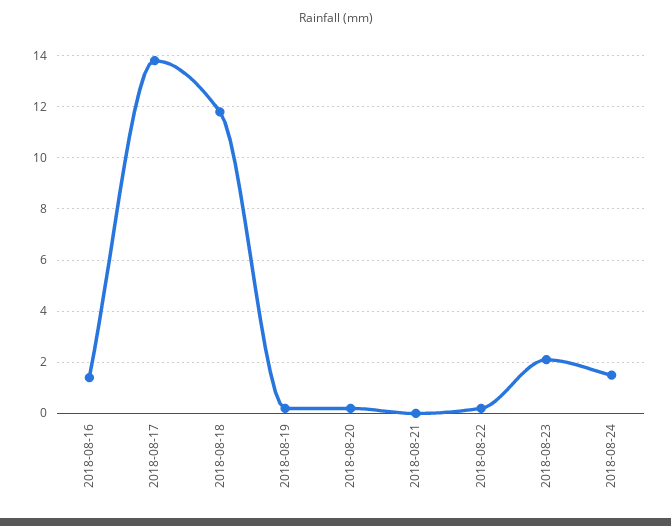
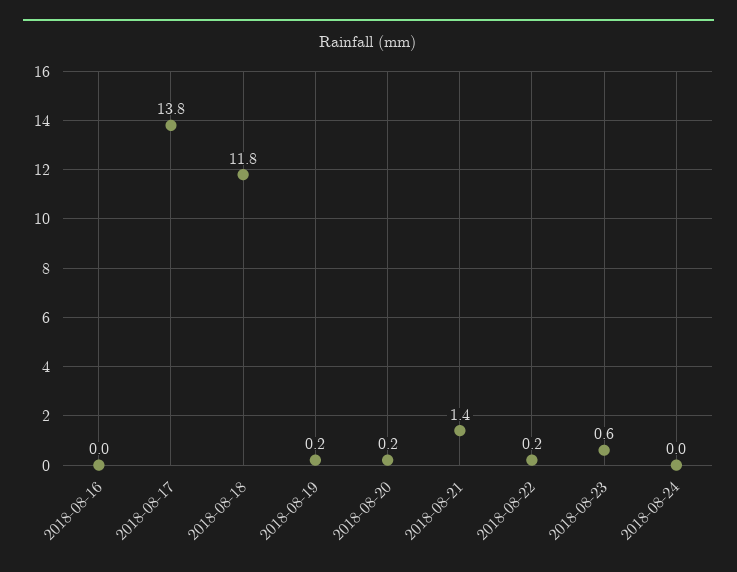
2018-08-16: 1.5 -> 0
2018-08-21: 0 -> 1.4
2018-08-23: 2 -> 0.6
2018-08-24: 1.5 -> 0

